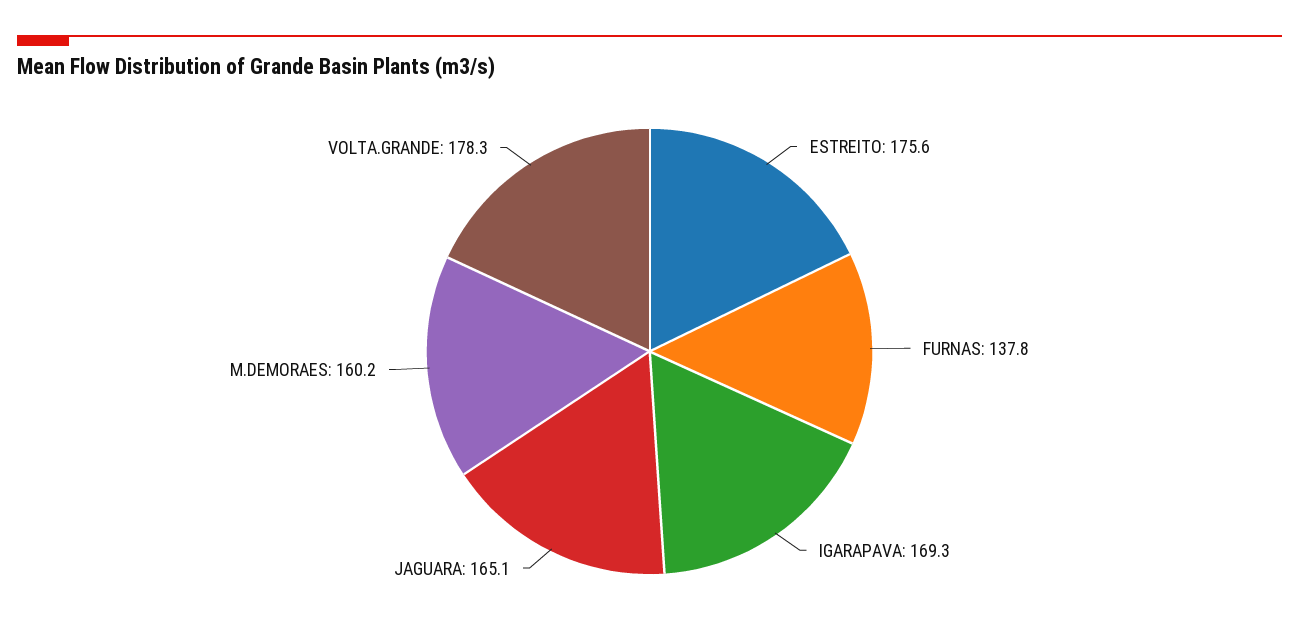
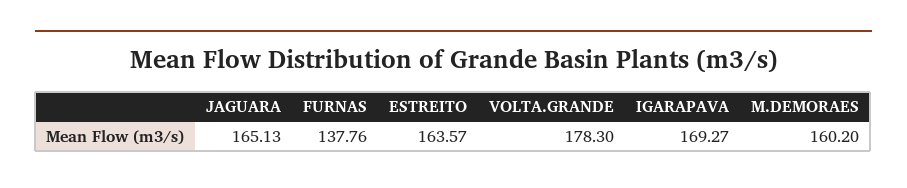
ESTREITO: 175.6 -> 163.57

